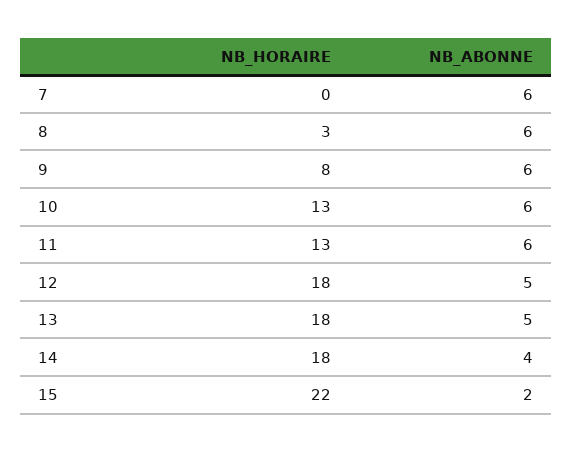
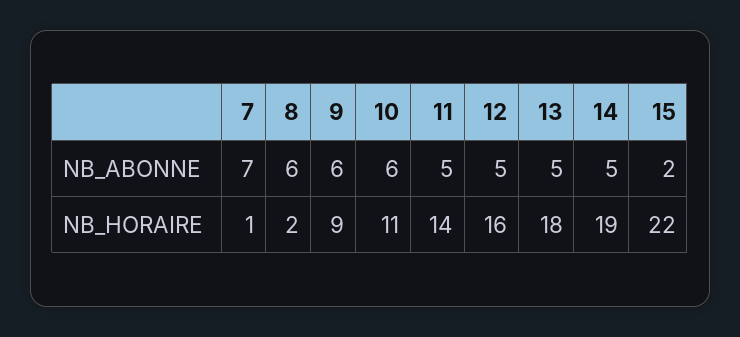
NB_HORAIRE, 7: 0 -> 1
NB_ABONNE, 7: 6 -> 7
NB_HORAIRE, 8: 3 -> 2
NB_HORAIRE, 9: 8 -> 9
NB_HORAIRE, 10: 13 -> 11
NB_HORAIRE, 11: 13 -> 14
NB_ABONNE, 11: 6 -> 5
NB_HORAIRE, 12: 18 -> 16
NB_HORAIRE, 14: 18 -> 19
NB_ABONNE, 14: 4 -> 5

